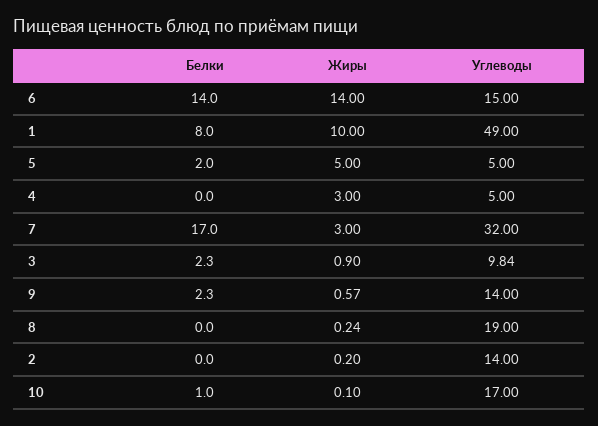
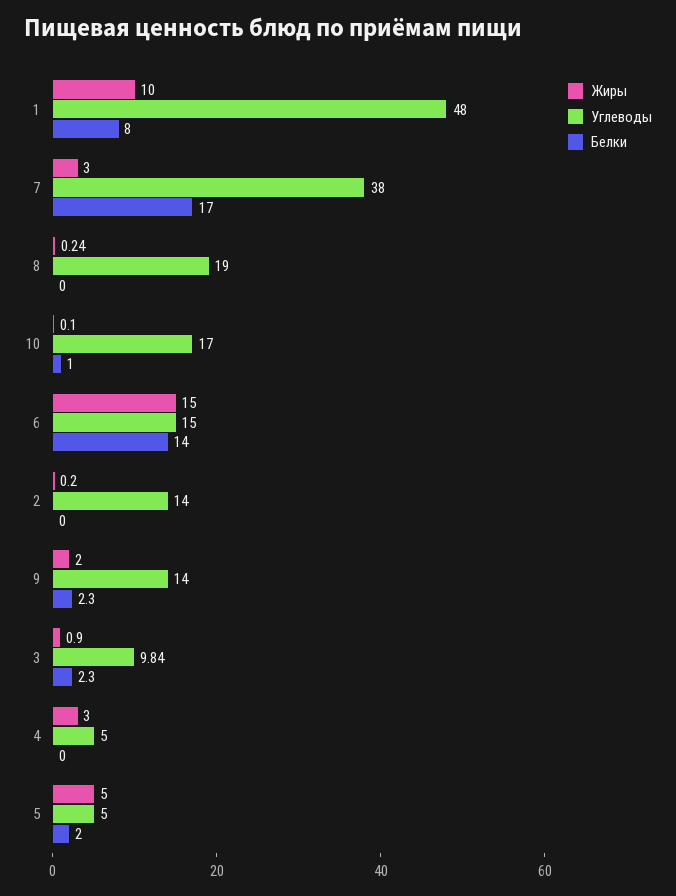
Жиры, 6: 14 -> 15
Углеводы, 1: 49 -> 48
Углеводы, 7: 32 -> 38
Жиры, 9: 0.57 -> 2

